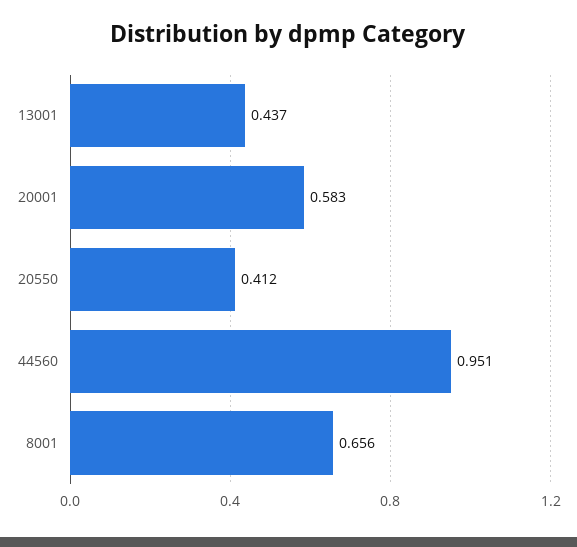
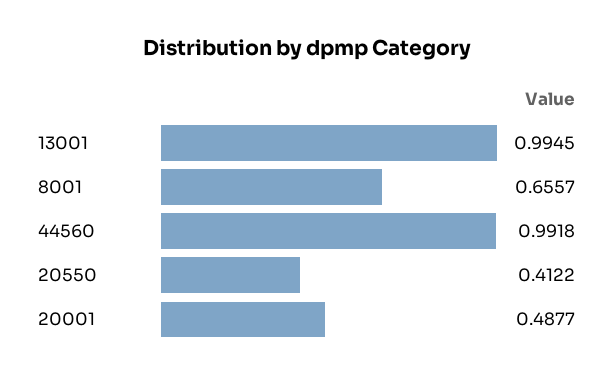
13001: 0.437 -> 0.9945
20001: 0.583 -> 0.4877
44560: 0.951 -> 0.9918

